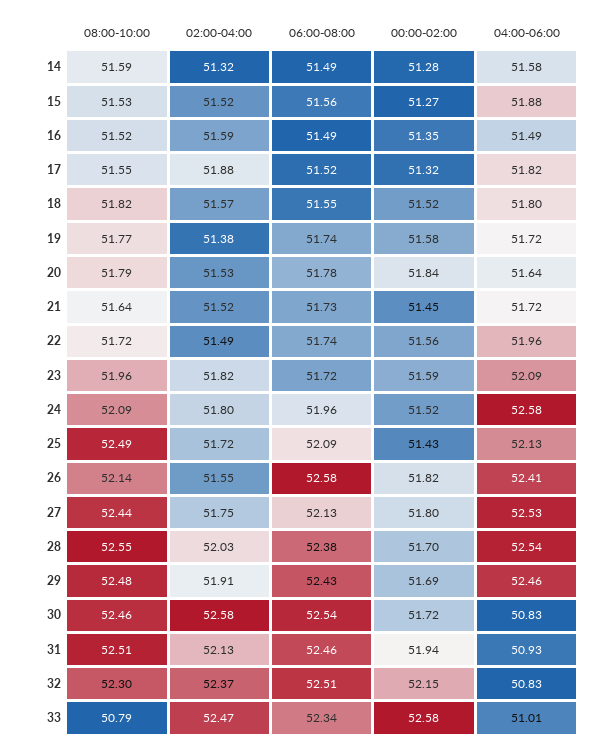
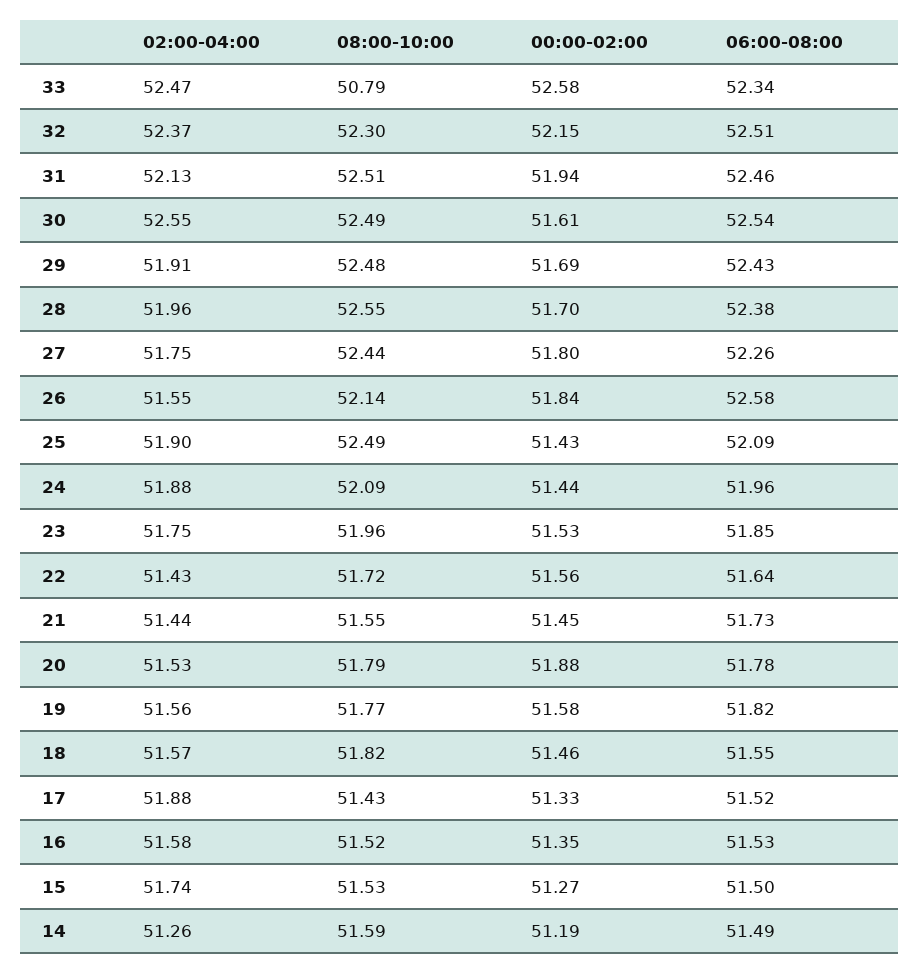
02:00-04:00, 14: 51.32 -> 51.26
00:00-02:00, 14: 51.28 -> 51.19
04:00-06:00, 14: 51.58 -> none
02:00-04:00, 15: 51.52 -> 51.74
06:00-08:00, 15: 51.56 -> 51.5
04:00-06:00, 15: 51.88 -> none
02:00-04:00, 16: 51.59 -> 51.58
06:00-08:00, 16: 51.49 -> 51.53
04:00-06:00, 16: 51.49 -> none
08:00-10:00, 17: 51.55 -> 51.43
00:00-02:00, 17: 51.32 -> 51.33
04:00-06:00, 17: 51.82 -> none
00:00-02:00, 18: 51.52 -> 51.46
04:00-06:00, 18: 51.8 -> none
02:00-04:00, 19: 51.38 -> 51.56
06:00-08:00, 19: 51.74 -> 51.82
04:00-06:00, 19: 51.72 -> none
00:00-02:00, 20: 51.84 -> 51.88
04:00-06:00, 20: 51.64 -> none
08:00-10:00, 21: 51.64 -> 51.55
02:00-04:00, 21: 51.52 -> 51.44
04:00-06:00, 21: 51.72 -> none
02:00-04:00, 22: 51.49 -> 51.43
06:00-08:00, 22: 51.74 -> 51.64
04:00-06:00, 22: 51.96 -> none
02:00-04:00, 23: 51.82 -> 51.75
06:00-08:00, 23: 51.72 -> 51.85
00:00-02:00, 23: 51.59 -> 51.53
04:00-06:00, 23: 52.09 -> none
02:00-04:00, 24: 51.8 -> 51.88
00:00-02:00, 24: 51.52 -> 51.44
04:00-06:00, 24: 52.58 -> none
02:00-04:00, 25: 51.72 -> 51.9
04:00-06:00, 25: 52.13 -> none
00:00-02:00, 26: 51.82 -> 51.84
04:00-06:00, 26: 52.41 -> none
06:00-08:00, 27: 52.13 -> 52.26
04:00-06:00, 27: 52.53 -> none
02:00-04:00, 28: 52.03 -> 51.96
04:00-06:00, 28: 52.54 -> none
04:00-06:00, 29: 52.46 -> none
08:00-10:00, 30: 52.46 -> 52.49
02:00-04:00, 30: 52.58 -> 52.55
00:00-02:00, 30: 51.72 -> 51.61
04:00-06:00, 30: 50.83 -> none
04:00-06:00, 31: 50.93 -> none
04:00-06:00, 32: 50.83 -> none
04:00-06:00, 33: 51.01 -> none

